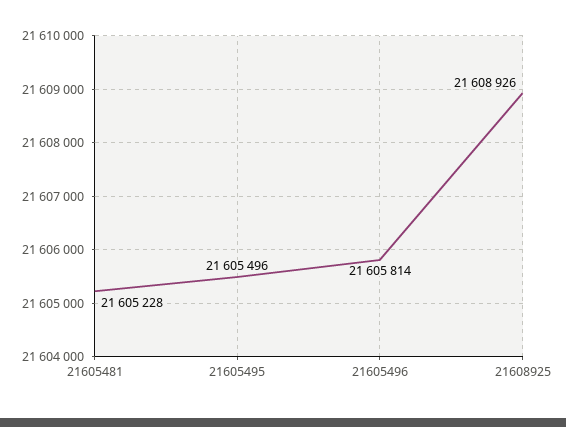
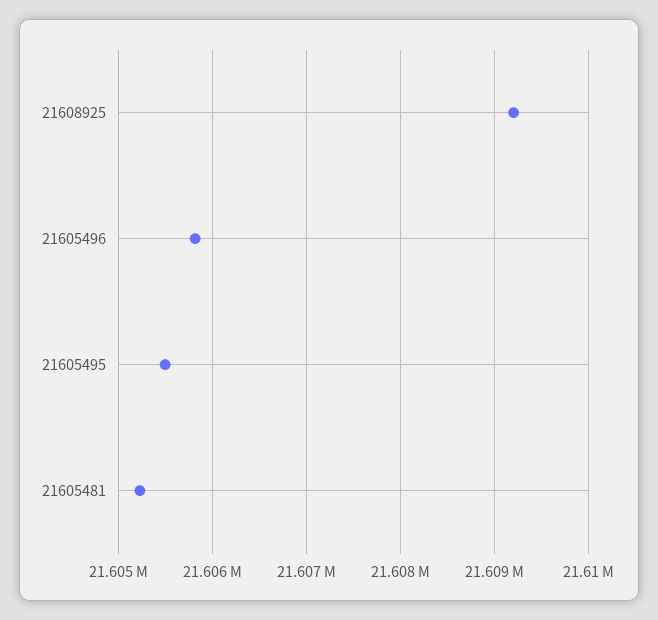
21608925: 21608926 -> 21609200

